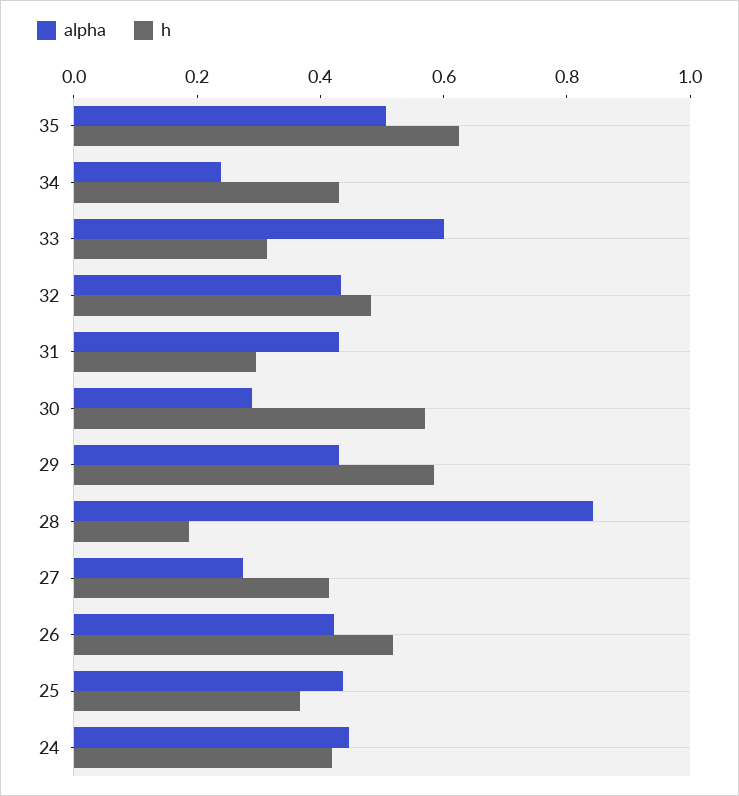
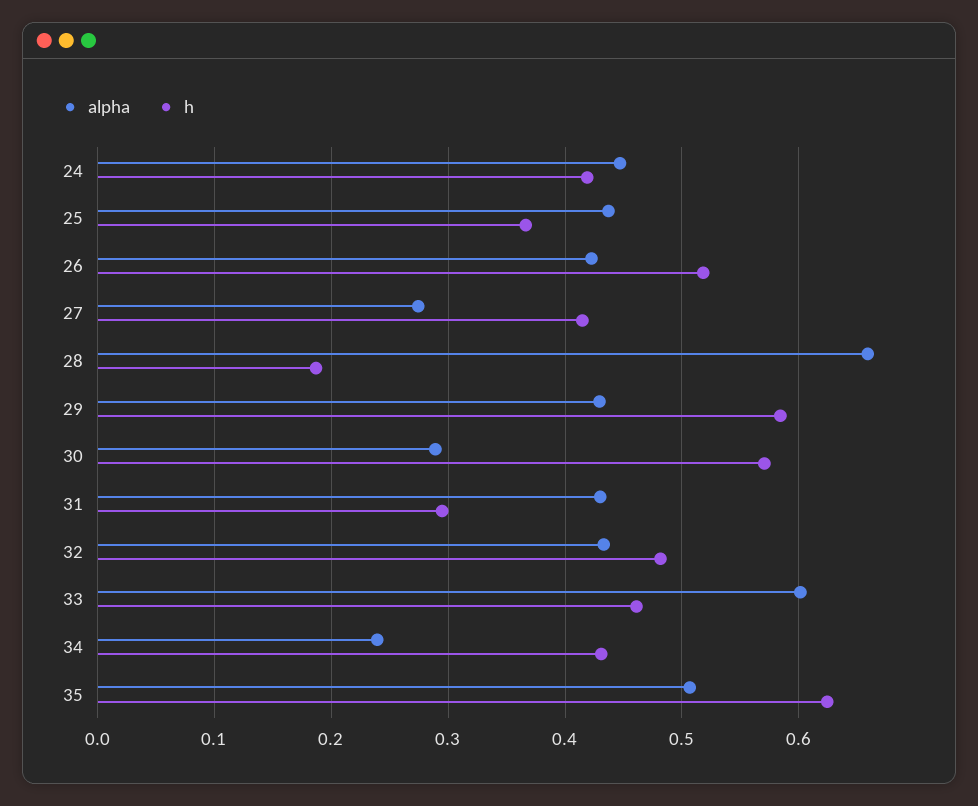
h, 33: 0.3 -> 0.46
alpha, 28: 0.85 -> 0.66

